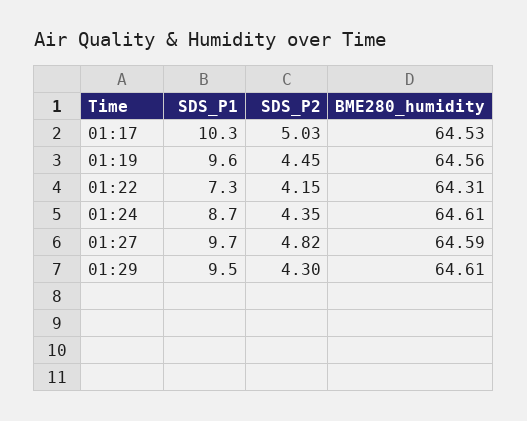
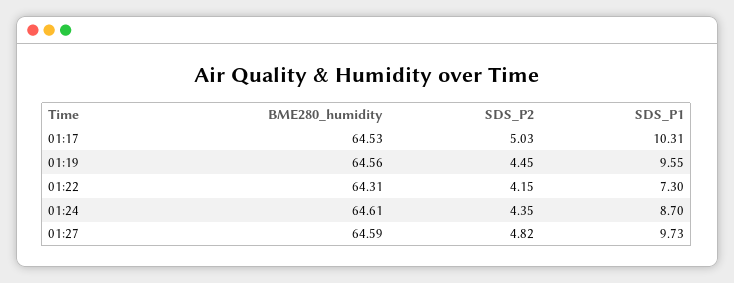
SDS_P1, 01:29: 9.5 -> none
SDS_P2, 01:29: 4.3 -> none
BME280_humidity, 01:29: 64.61 -> none

